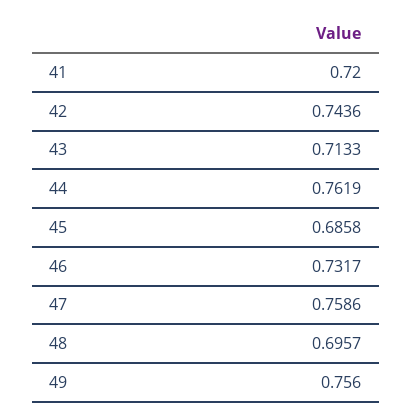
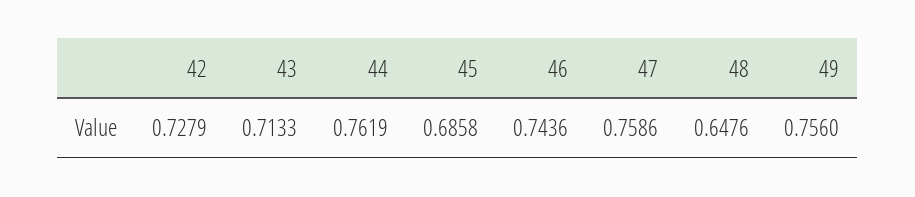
41: 0.72 -> none
42: 0.7436 -> 0.7279
46: 0.7317 -> 0.7436
48: 0.6957 -> 0.6476

